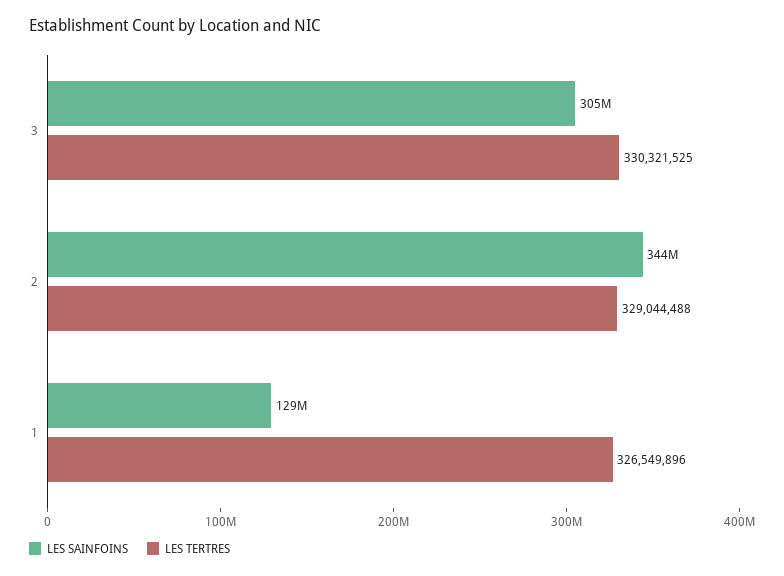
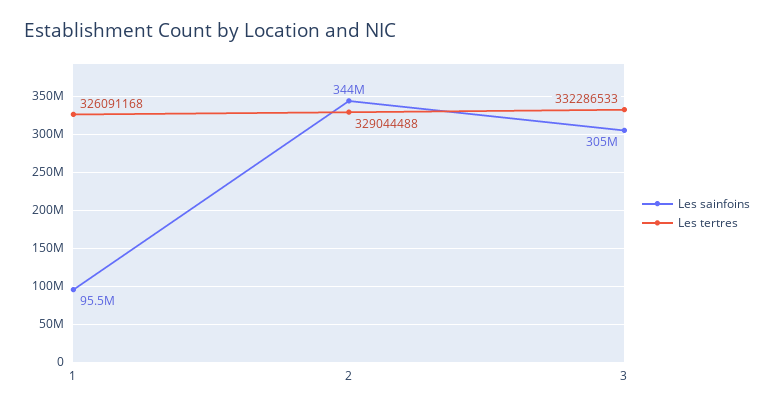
LES TERTRES, 3: 330321525 -> 332286533
LES SAINFOINS, 1: 129000000 -> 95500000
LES TERTRES, 1: 326549896 -> 326091168

